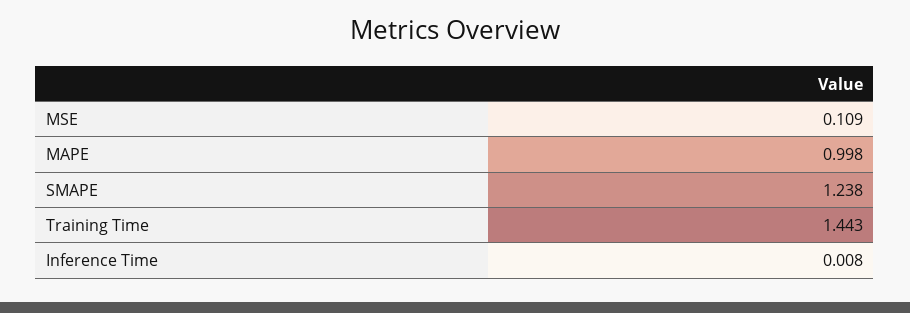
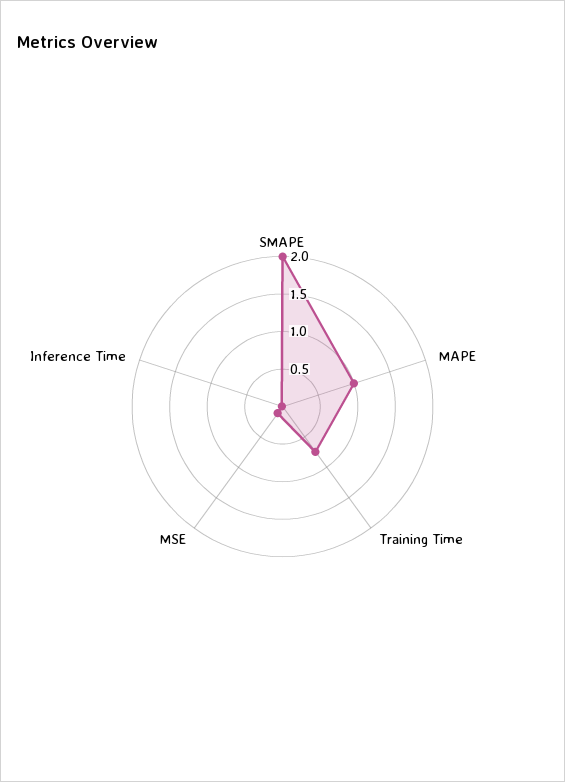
SMAPE: 1.238 -> 2
Training Time: 1.443 -> 0.75

